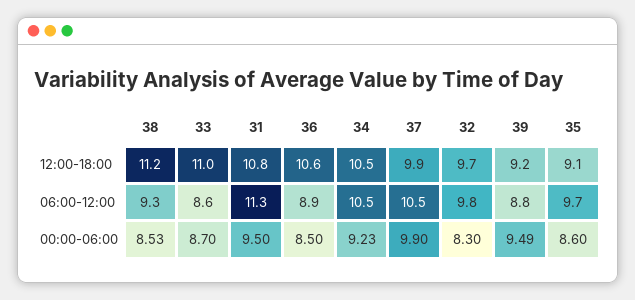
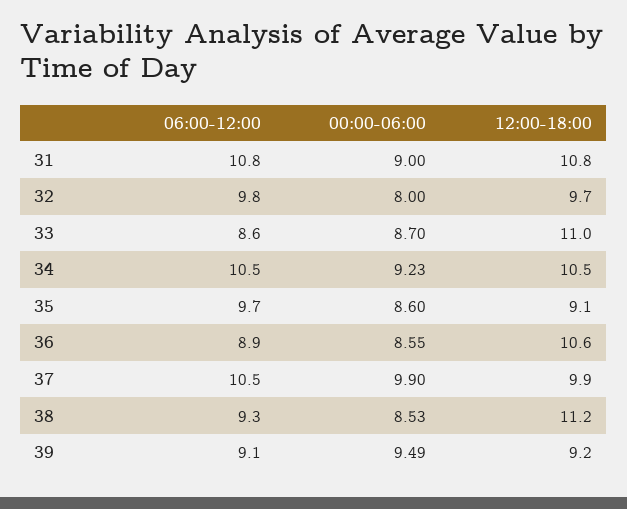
31, 06:00-12:00: 11.3 -> 10.8
39, 06:00-12:00: 8.8 -> 9.1
31, 00:00-06:00: 9.5 -> 9
36, 00:00-06:00: 8.5 -> 8.55
32, 00:00-06:00: 8.3 -> 8

